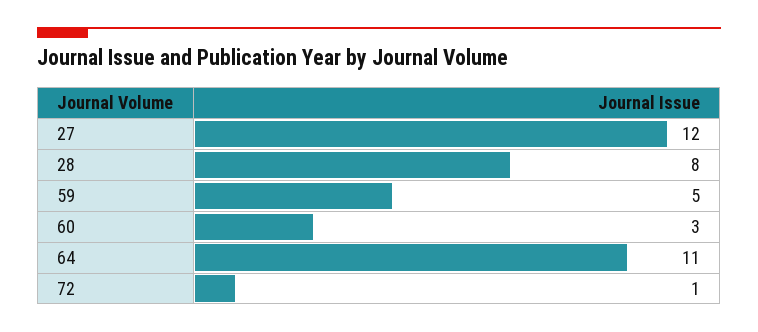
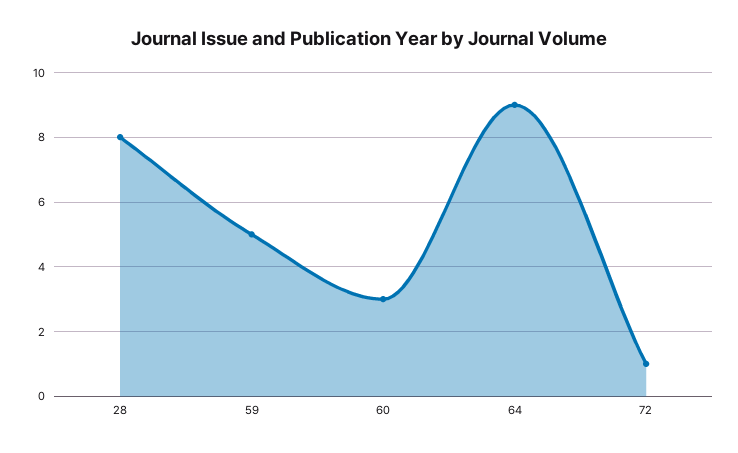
27: 12 -> none
64: 11 -> 9

